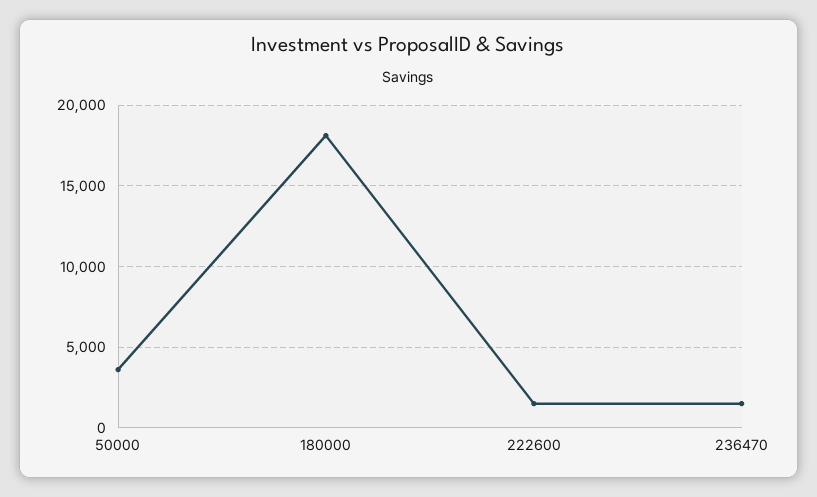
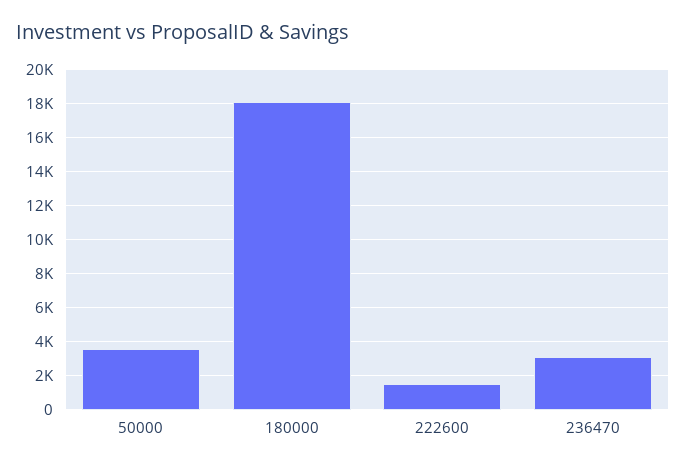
236470: 1500 -> 3000

